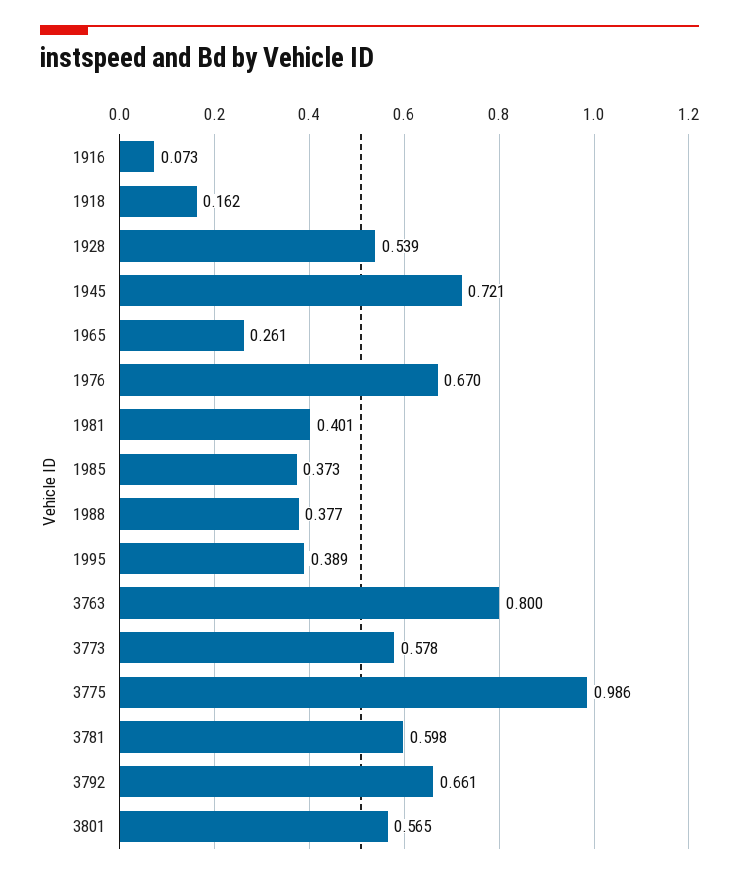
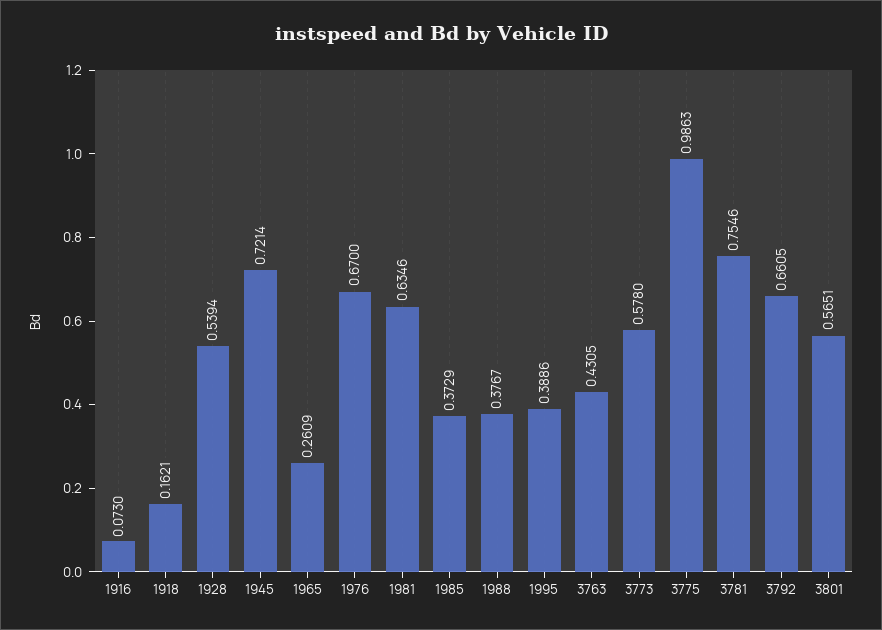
1981: 0.401 -> 0.6346
3763: 0.8 -> 0.4305
3781: 0.598 -> 0.7546

